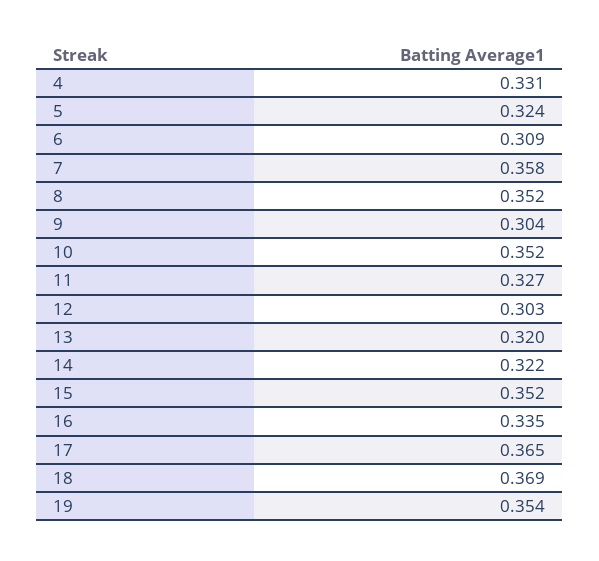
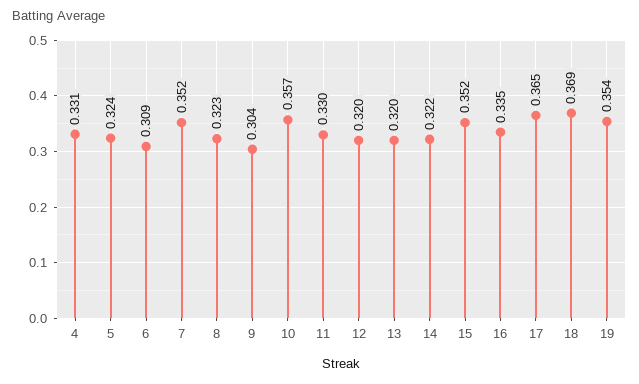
7: 0.358 -> 0.352
8: 0.352 -> 0.323
10: 0.352 -> 0.357
11: 0.327 -> 0.33
12: 0.303 -> 0.32

